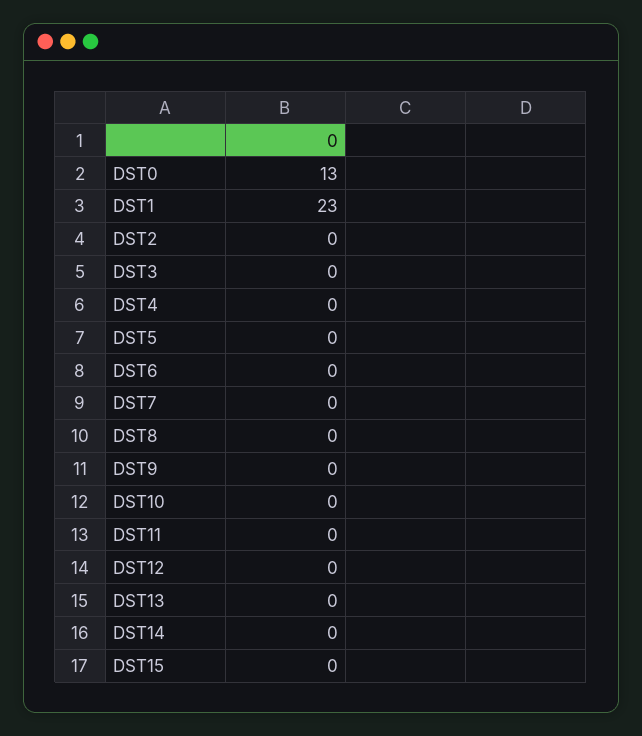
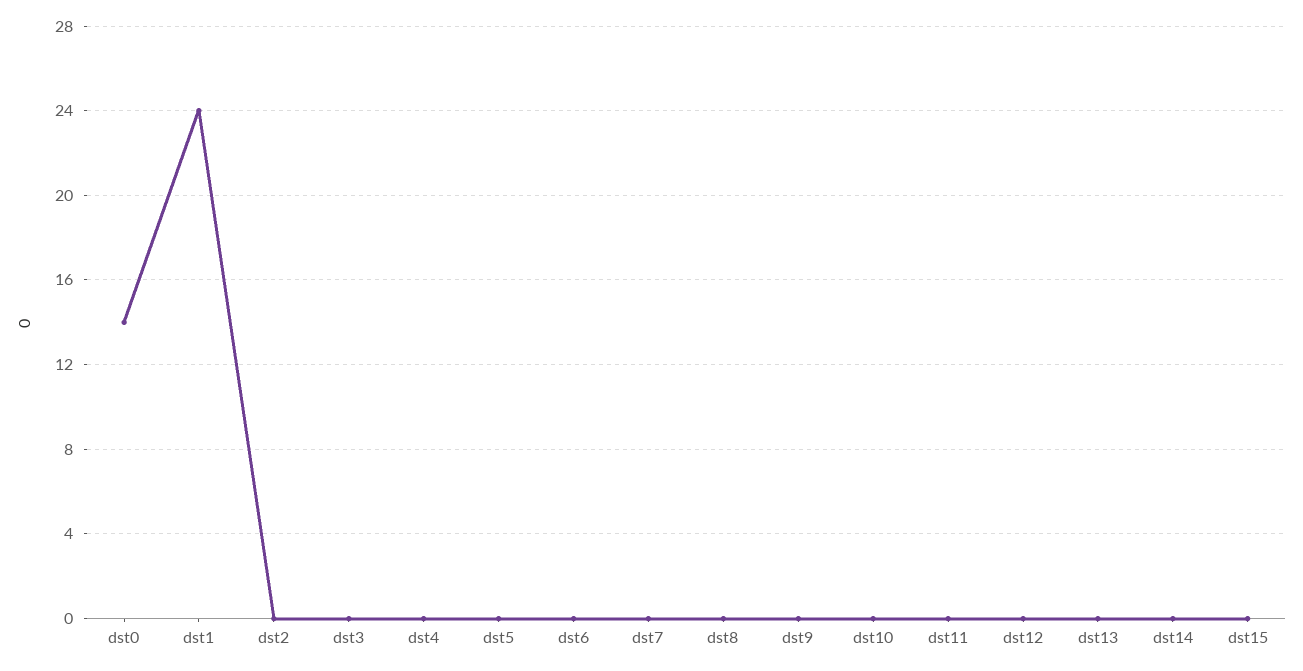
DST0: 13 -> 14
DST1: 23 -> 24

